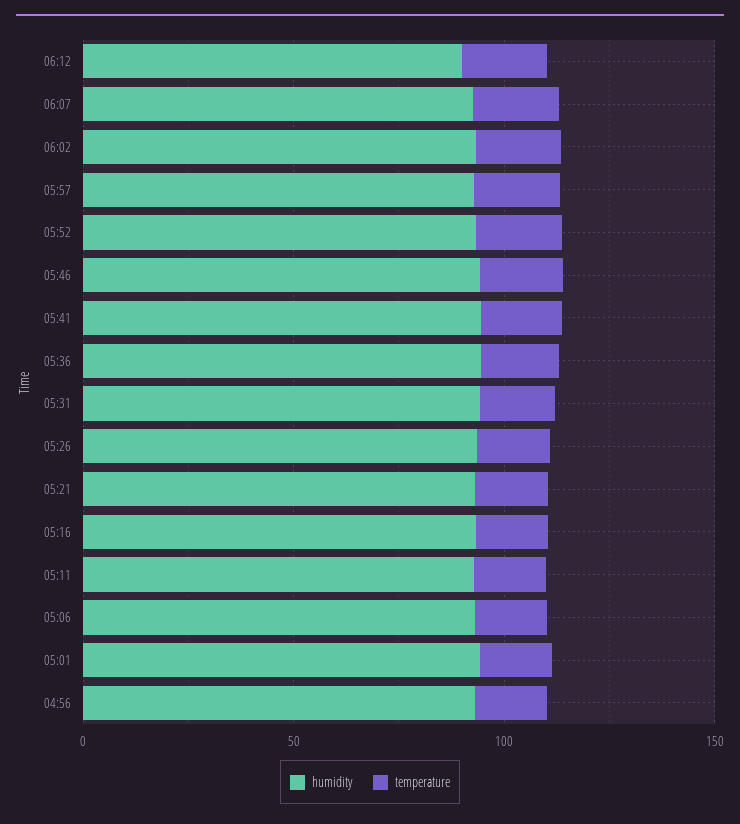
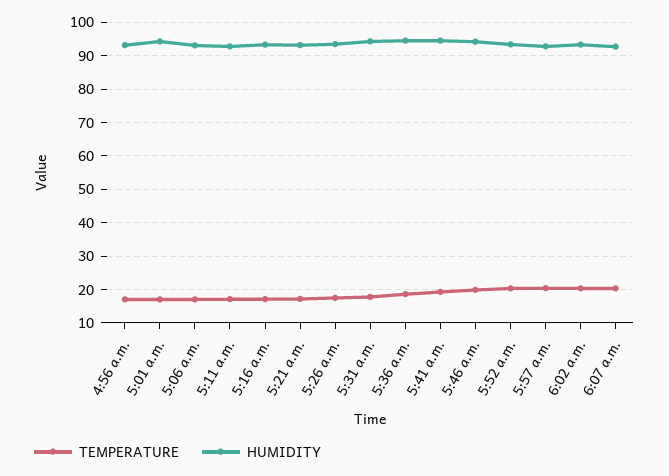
humidity, 06:12: 90 -> none
temperature, 06:12: 20 -> none

